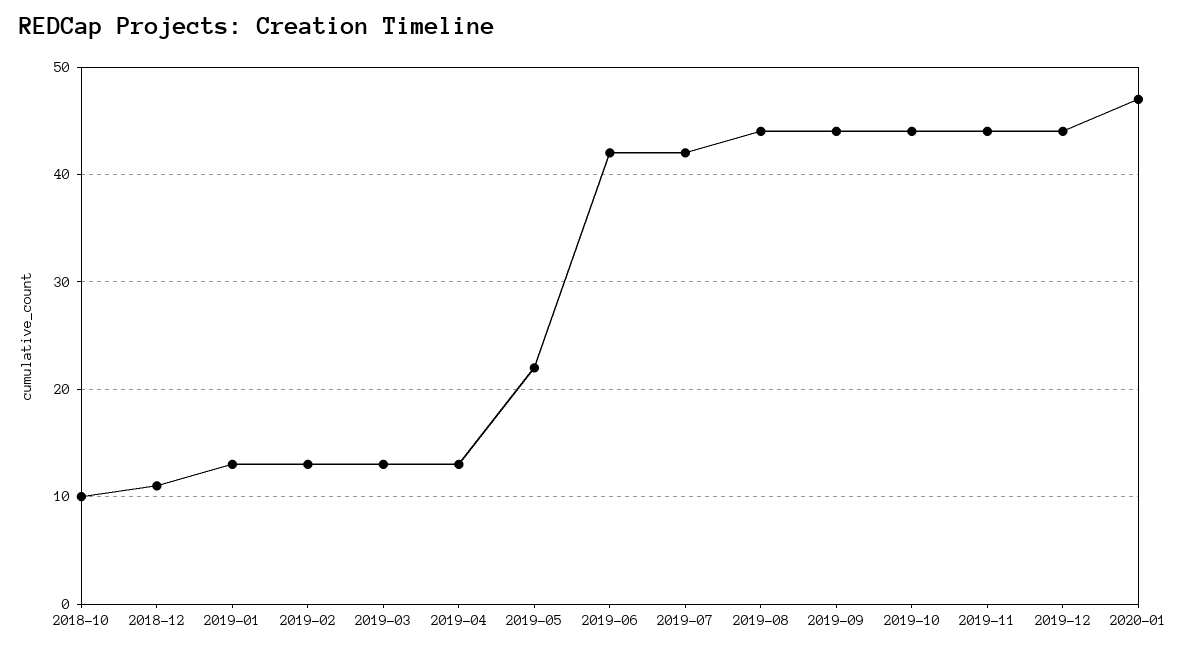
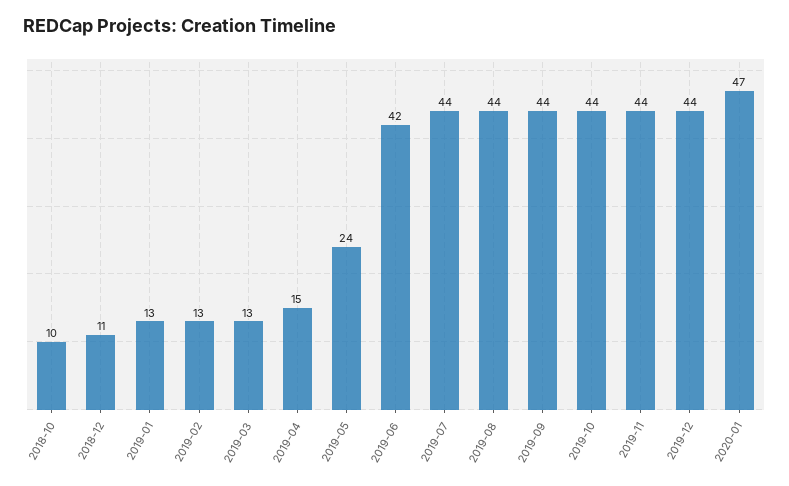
2019-04: 13 -> 15
2019-05: 22 -> 24
2019-07: 42 -> 44

